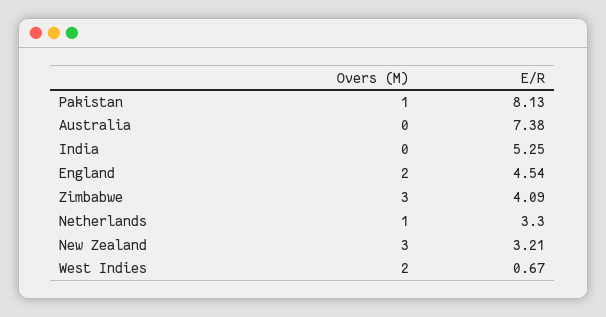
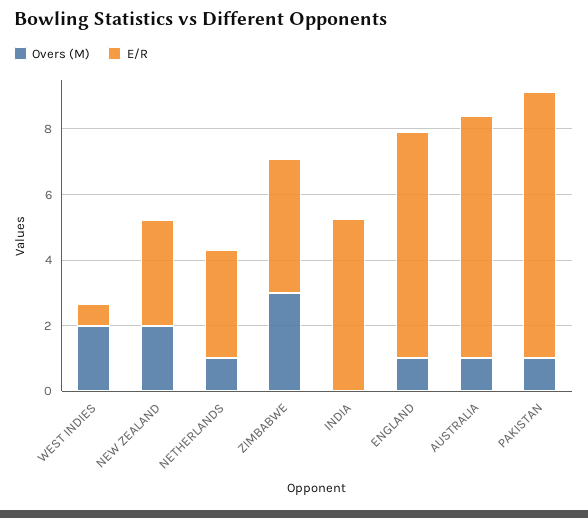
Overs (M), Australia: 0 -> 1
Overs (M), England: 2 -> 1
E/R, England: 4.54 -> 7
Overs (M), New Zealand: 3 -> 2

